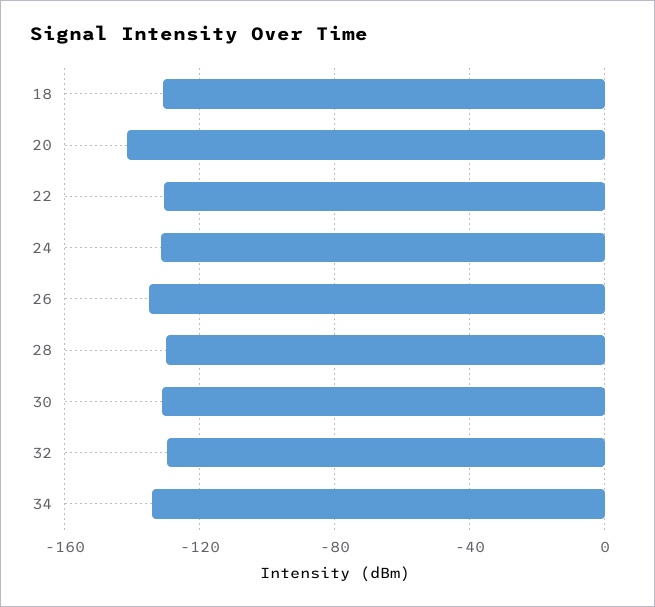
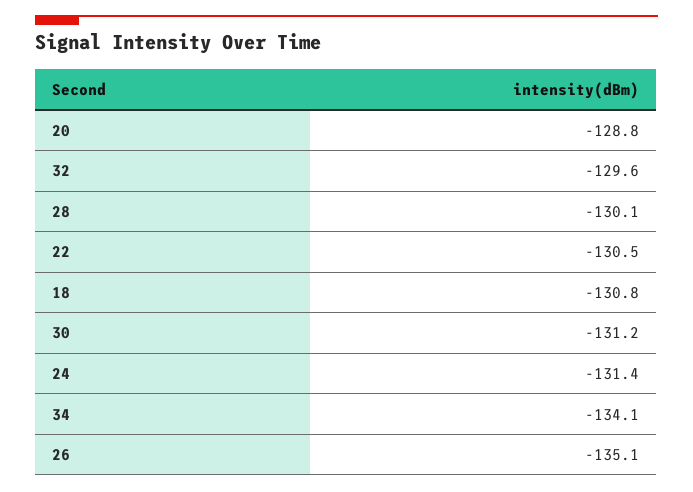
20: -140 -> -128.8

